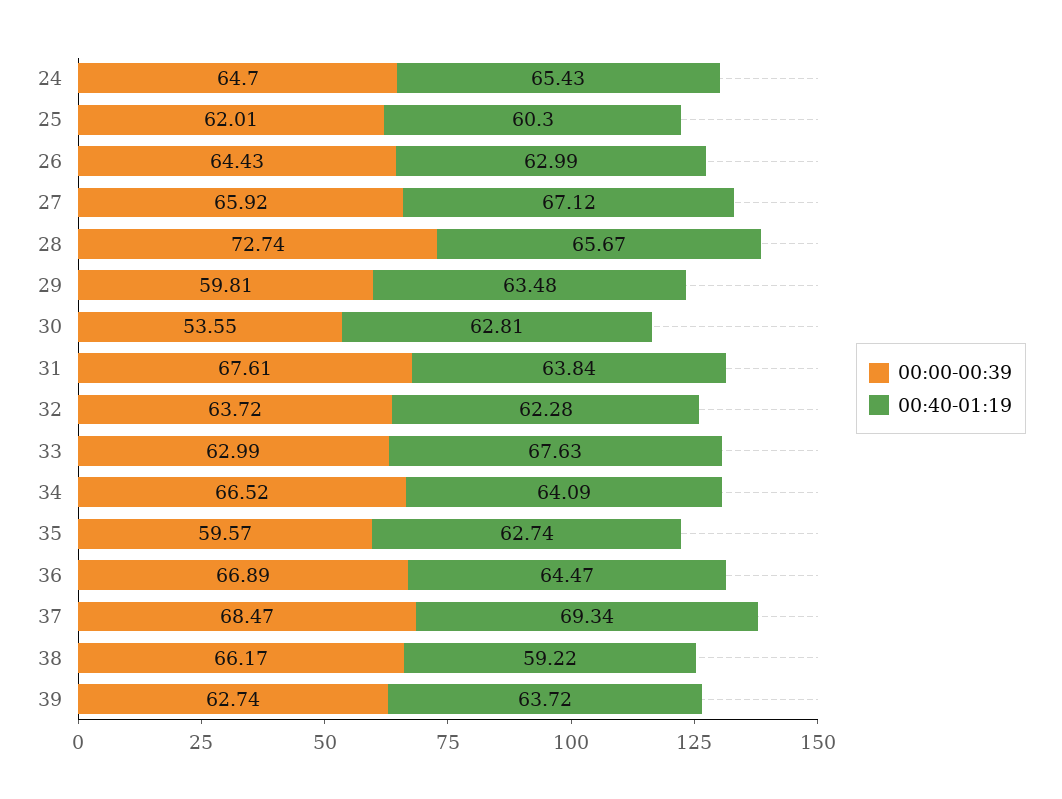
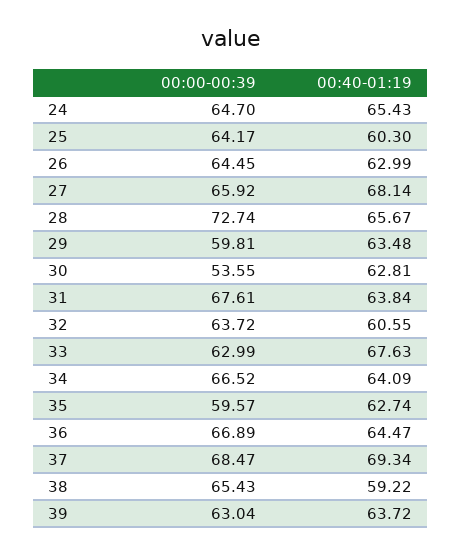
00:00-00:39, 25: 62.01 -> 64.17
00:00-00:39, 26: 64.43 -> 64.45
00:40-01:19, 27: 67.12 -> 68.14
00:40-01:19, 32: 62.28 -> 60.55
00:00-00:39, 38: 66.17 -> 65.43
00:00-00:39, 39: 62.74 -> 63.04

